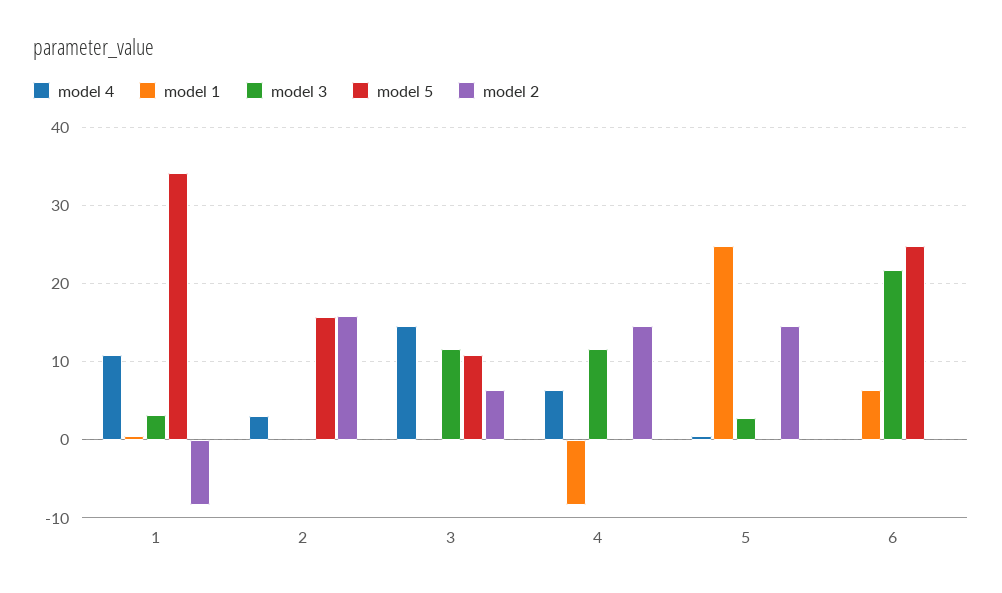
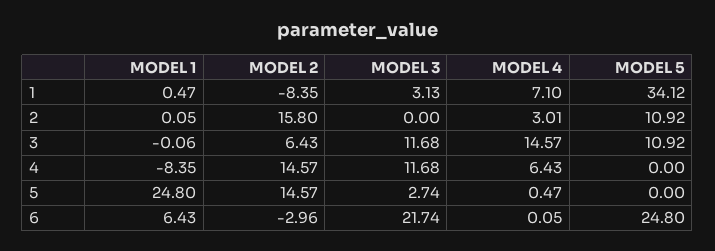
model 4, 1: 11 -> 7.1
model 5, 2: 16 -> 10.92
model 2, 6: 0 -> -2.96

